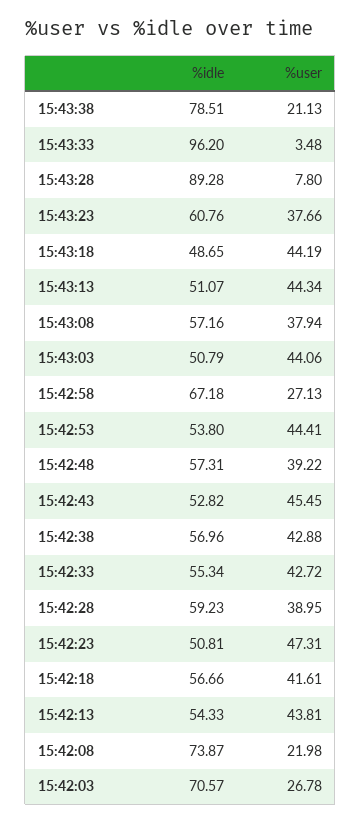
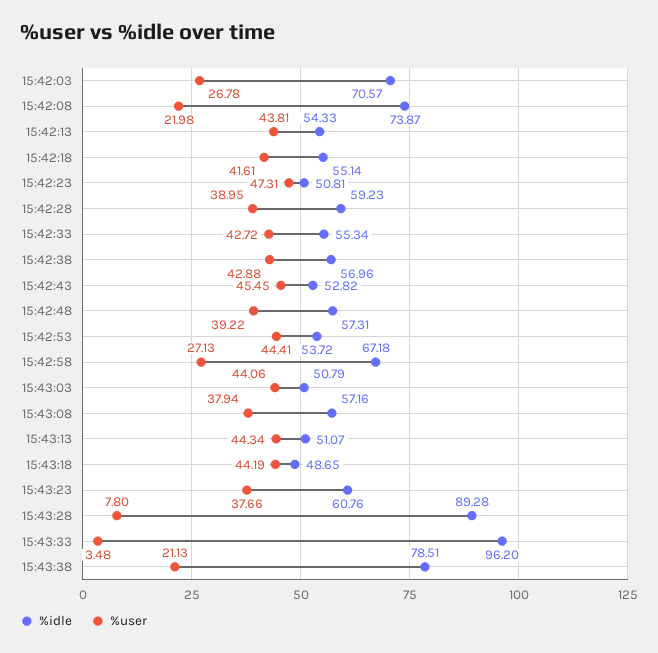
%idle, 15:42:53: 53.8 -> 53.72
%idle, 15:42:18: 56.66 -> 55.14

